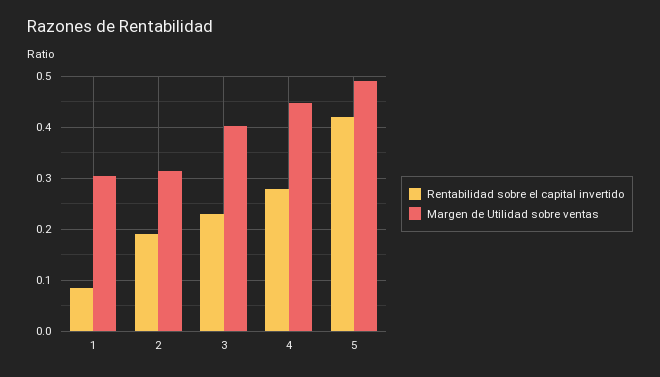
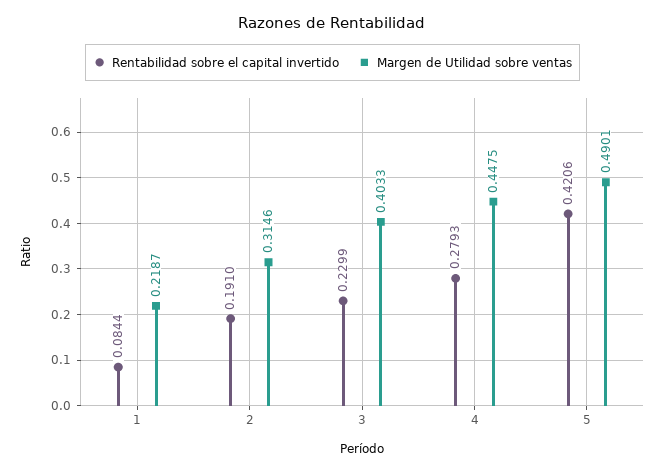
Margen de Utilidad sobre ventas, 1: 0.3 -> 0.2187

